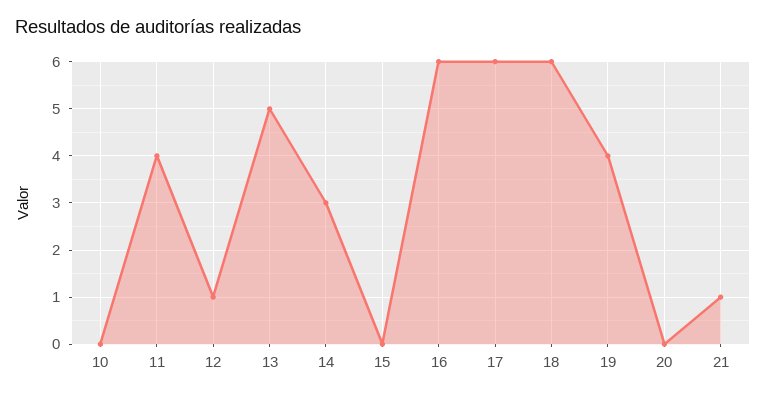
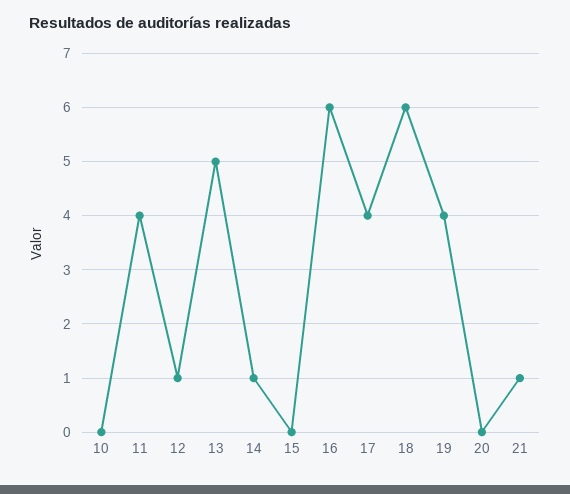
14: 3 -> 1
17: 6 -> 4

